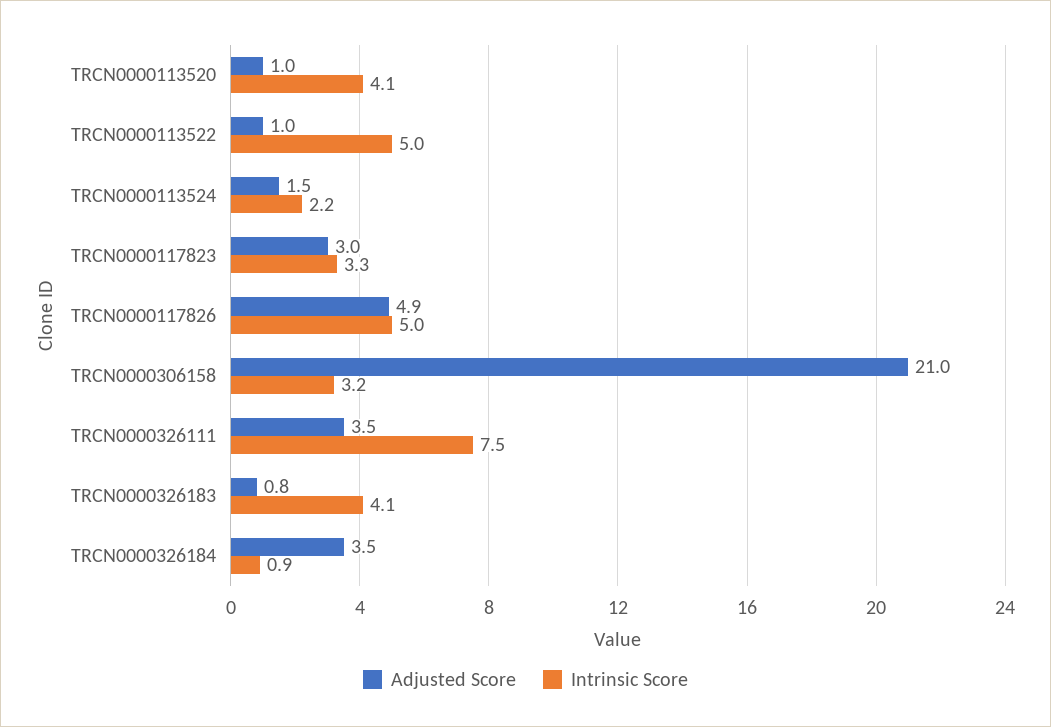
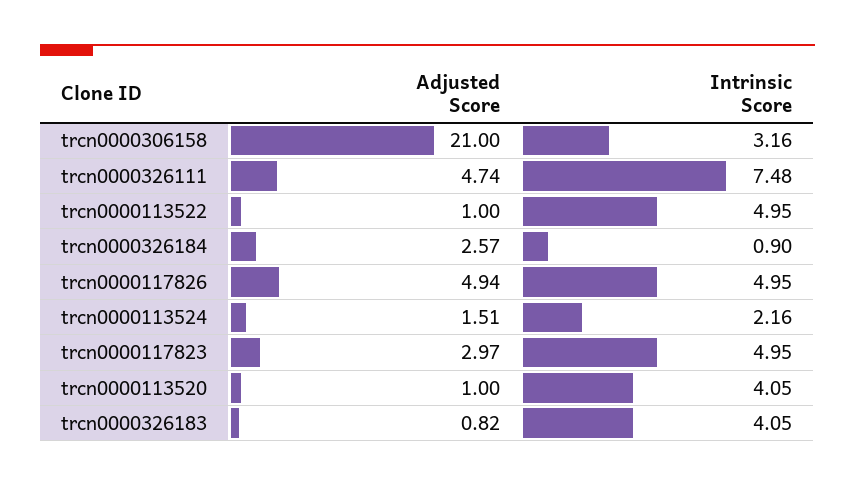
Intrinsic Score, TRCN0000117823: 3.3 -> 4.95
Adjusted Score, TRCN0000326111: 3.5 -> 4.74
Adjusted Score, TRCN0000326184: 3.5 -> 2.57

